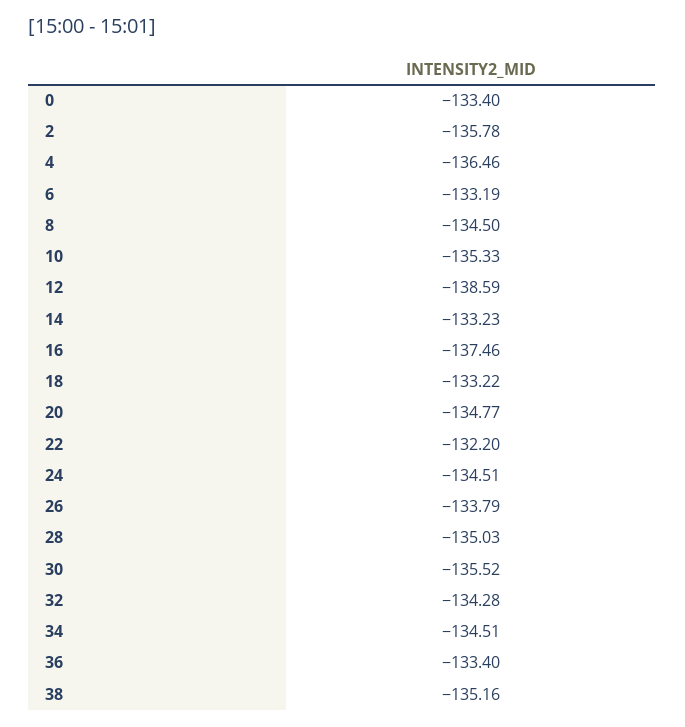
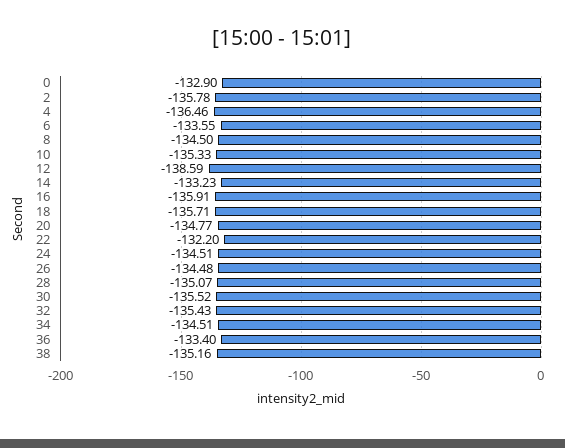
0: -133.4 -> -132.9
6: -133.19 -> -133.55
16: -137.46 -> -135.91
18: -133.22 -> -135.71
26: -133.79 -> -134.48
28: -135.03 -> -135.07
32: -134.28 -> -135.43

